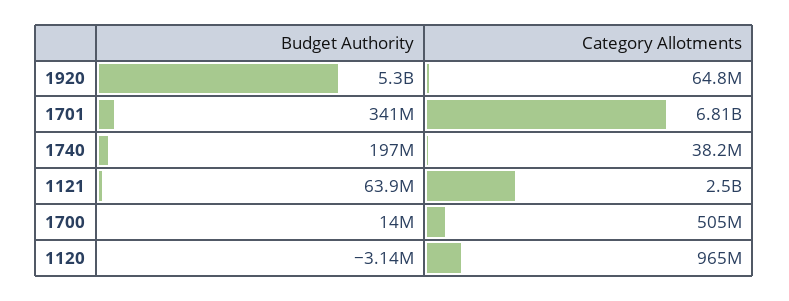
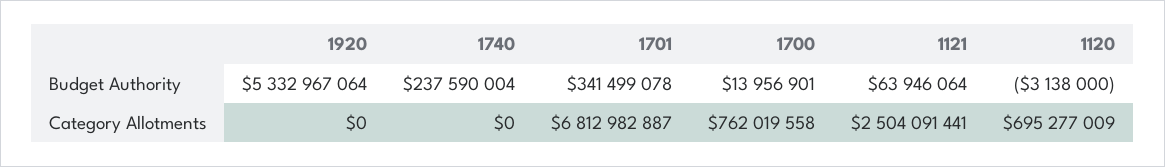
Budget Authority, 1920: 5300000000 -> 5332967064
Category Allotments, 1920: 64800000 -> 0
Budget Authority, 1740: 197000000 -> 237590004
Category Allotments, 1740: 38200000 -> 0
Category Allotments, 1700: 505000000 -> 762019558
Category Allotments, 1120: 965000000 -> 695277009

